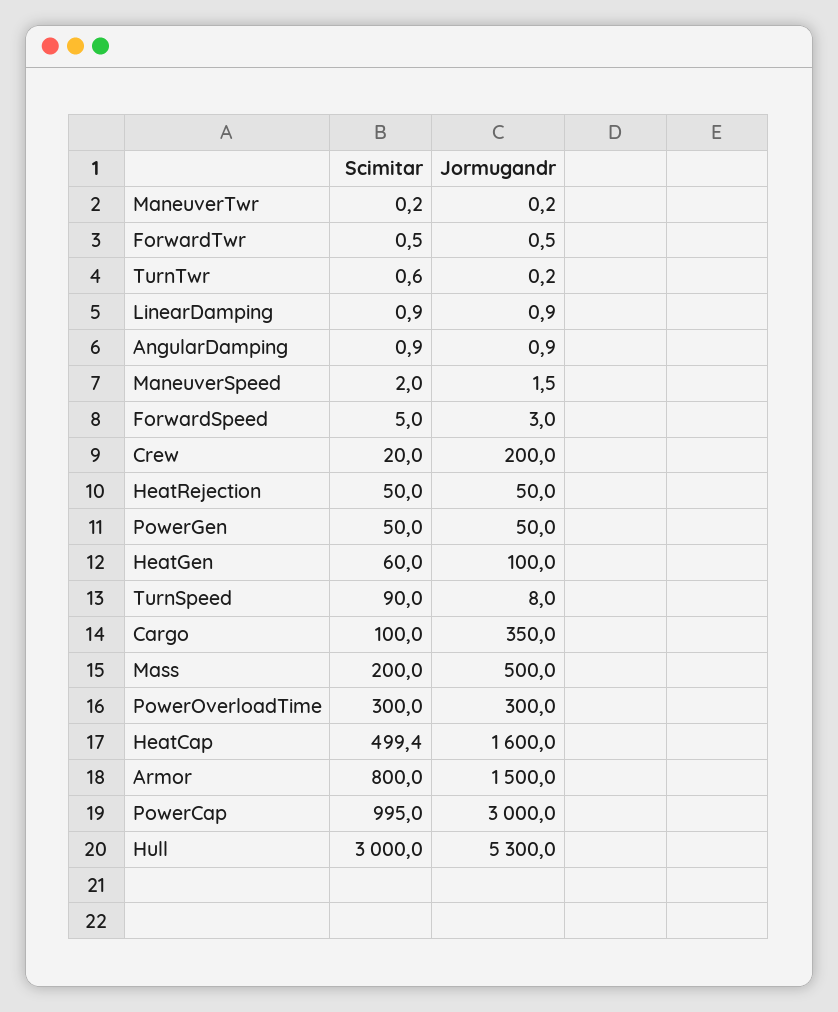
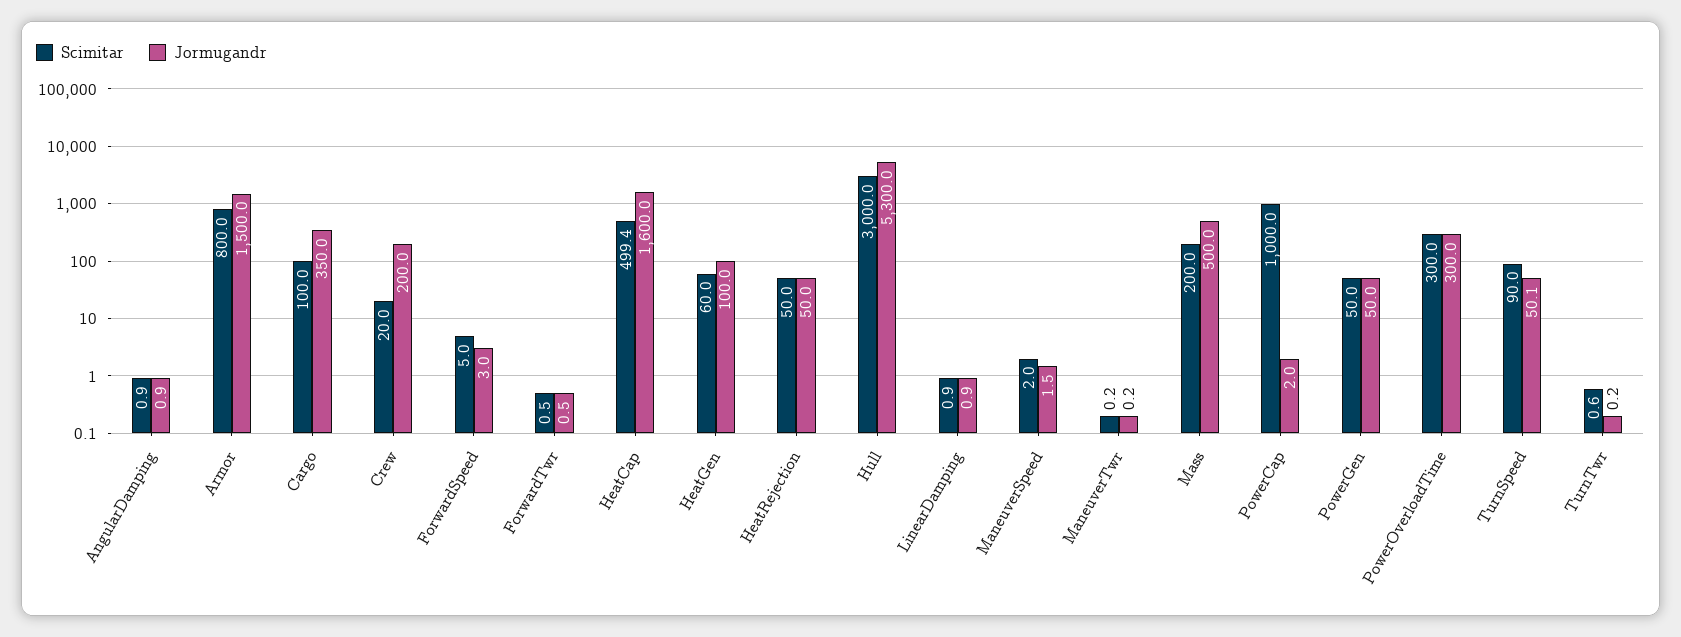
Jormugandr, TurnSpeed: 8 -> 50.1
Scimitar, PowerCap: 995 -> 1000
Jormugandr, PowerCap: 3000 -> 2

